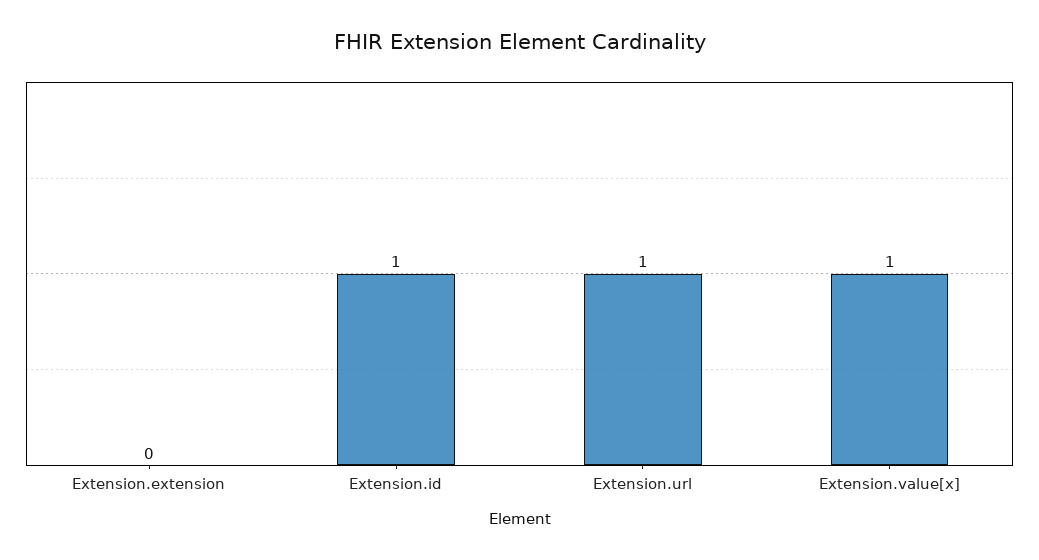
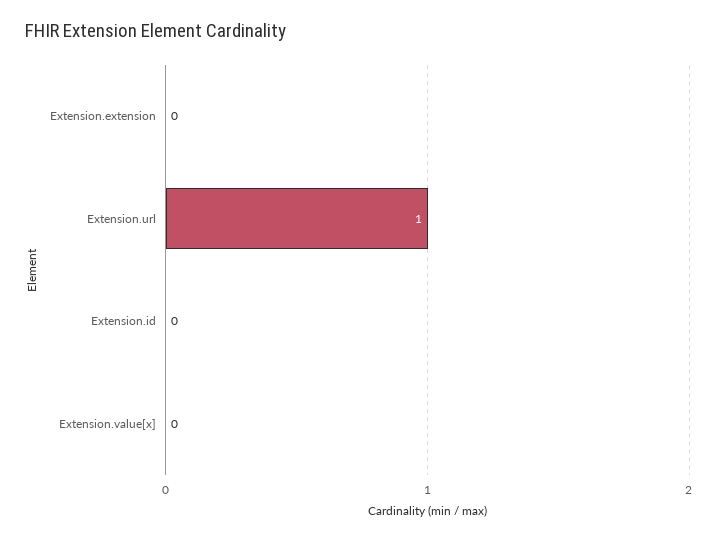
Extension.id: 1 -> 0
Extension.value[x]: 1 -> 0

